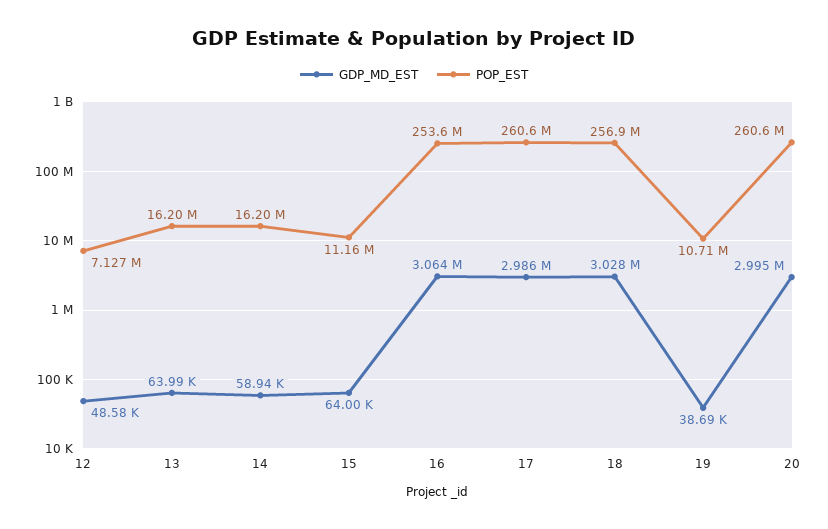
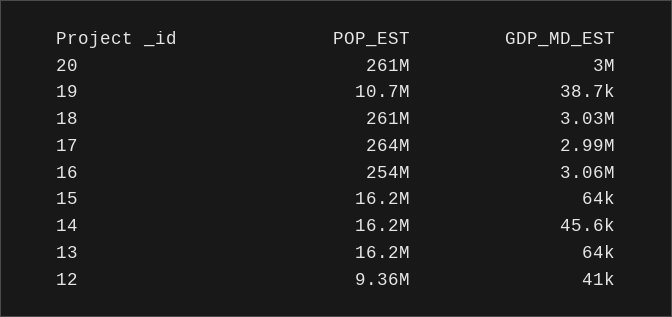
GDP_MD_EST, 12: 48580 -> 41000
POP_EST, 12: 7127000 -> 9360000
GDP_MD_EST, 14: 58940 -> 45600
POP_EST, 15: 11160000 -> 16200000
POP_EST, 17: 260600000 -> 264000000
POP_EST, 18: 256900000 -> 261000000

